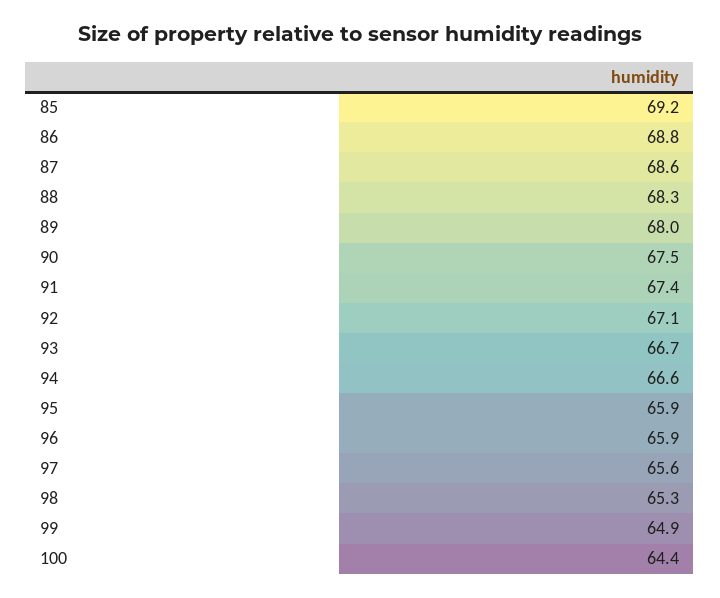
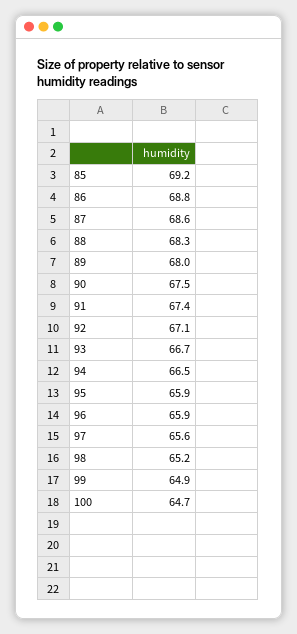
94: 66.6 -> 66.5
98: 65.3 -> 65.2
100: 64.4 -> 64.7

